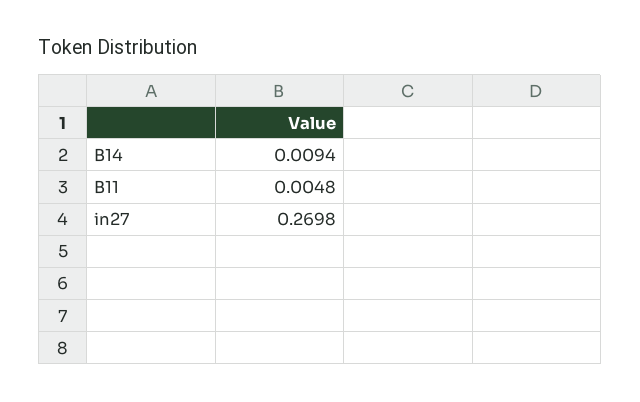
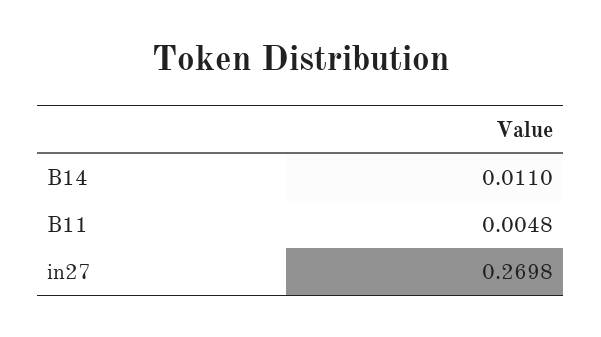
B14: 0.0094 -> 0.011

